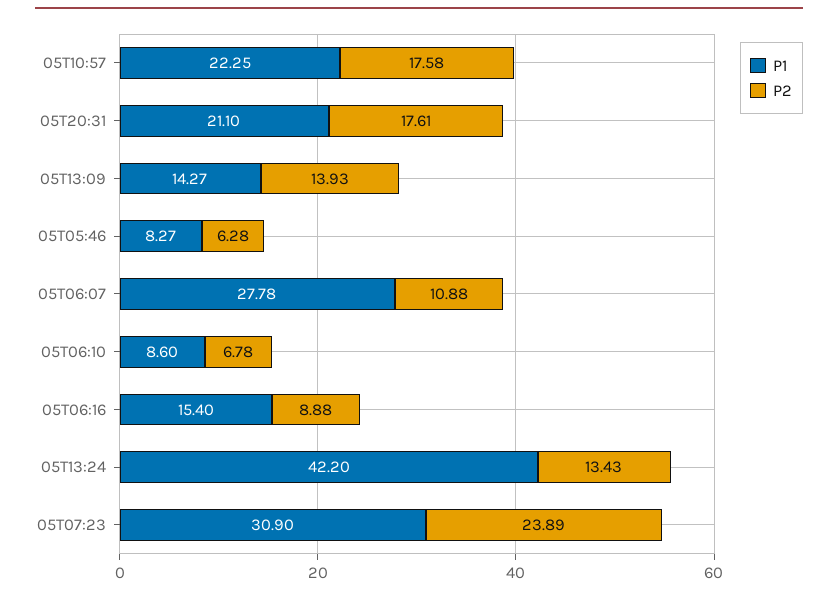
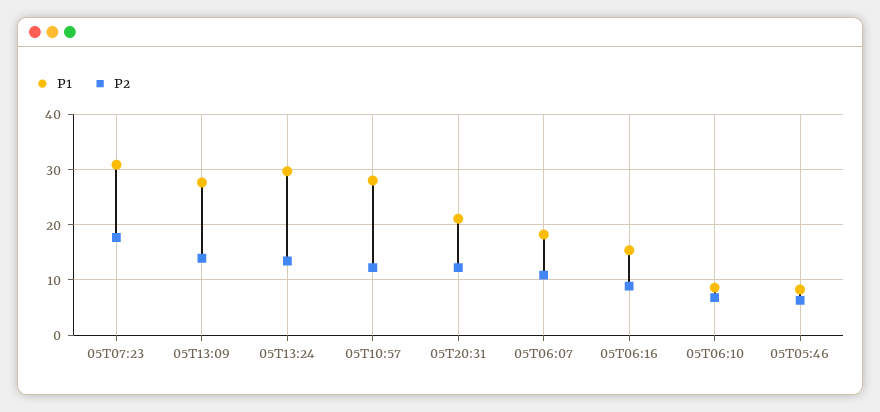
P1, 05T10:57: 22.25 -> 28
P2, 05T10:57: 17.58 -> 12
P2, 05T20:31: 17.61 -> 12
P1, 05T13:09: 14.27 -> 28
P1, 05T06:07: 27.78 -> 18
P1, 05T13:24: 42.2 -> 30
P2, 05T07:23: 23.89 -> 18

